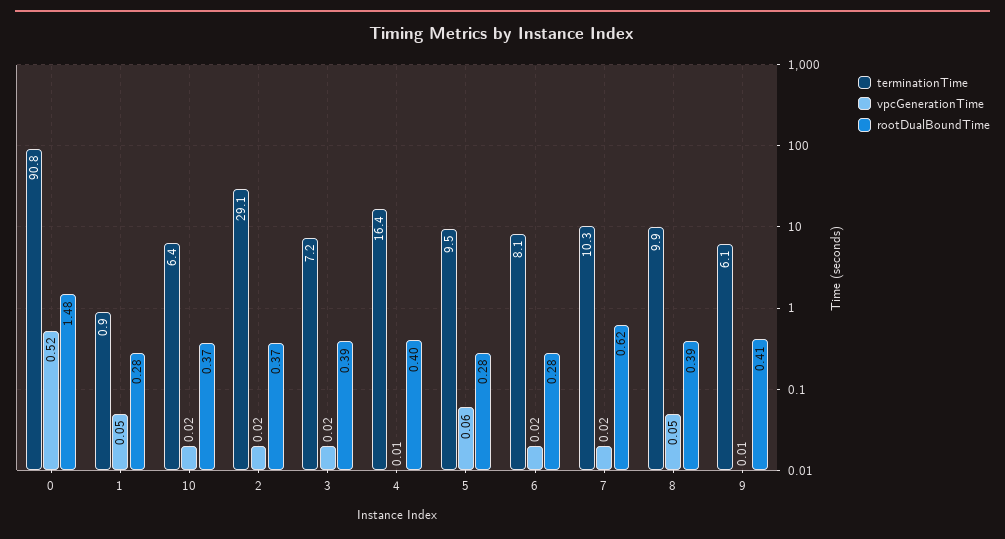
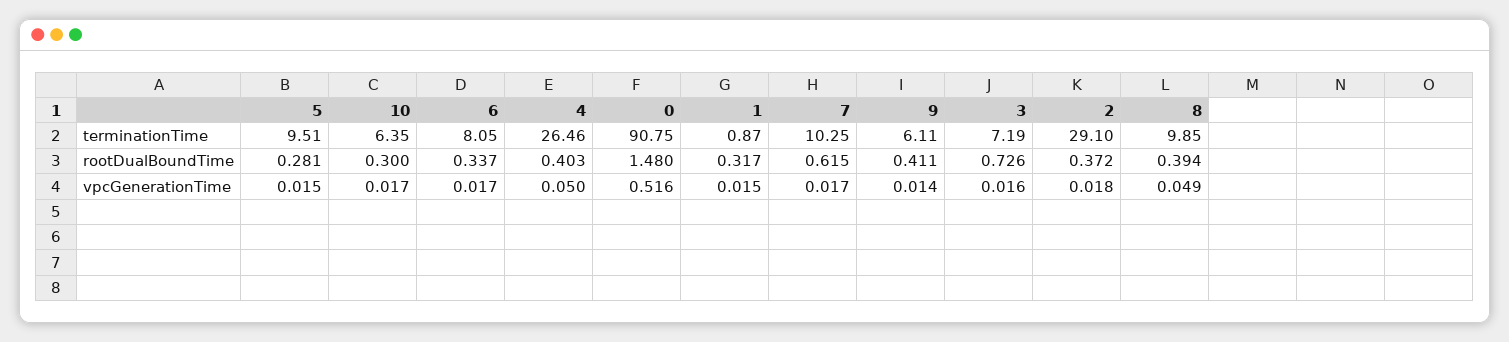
vpcGenerationTime, 1: 0.05 -> 0.015
rootDualBoundTime, 1: 0.28 -> 0.317
rootDualBoundTime, 10: 0.37 -> 0.3
rootDualBoundTime, 3: 0.39 -> 0.726
terminationTime, 4: 16.4 -> 26.46
vpcGenerationTime, 4: 0.01 -> 0.05
vpcGenerationTime, 5: 0.06 -> 0.015
rootDualBoundTime, 6: 0.28 -> 0.337

